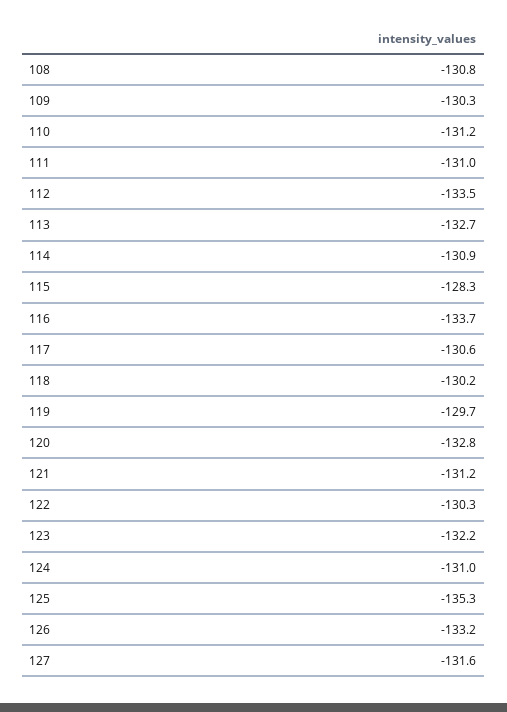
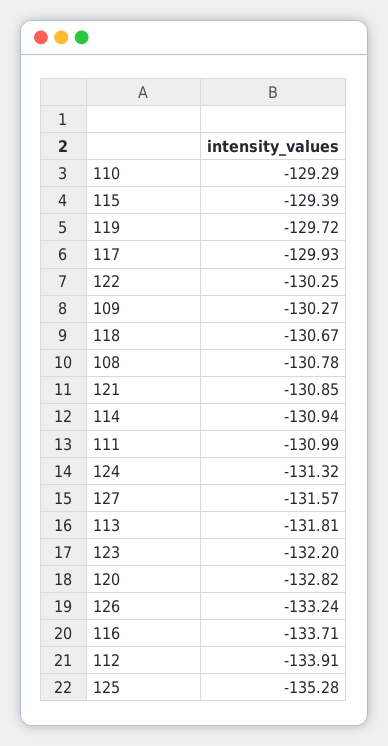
110: -131.2 -> -129.29
112: -133.5 -> -133.91
113: -132.7 -> -131.81
115: -128.3 -> -129.39
117: -130.6 -> -129.93
118: -130.2 -> -130.67
121: -131.2 -> -130.85
124: -131 -> -131.32

